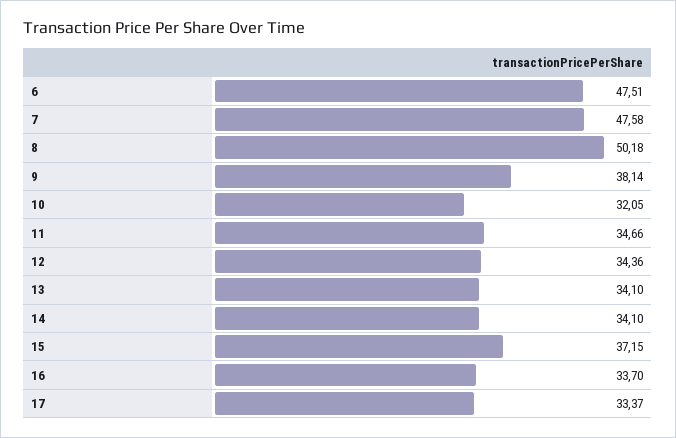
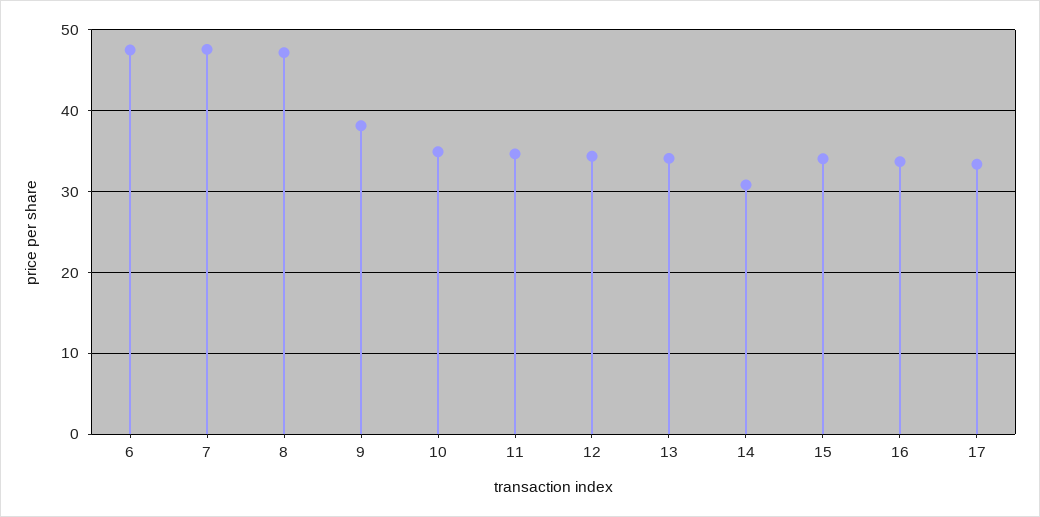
8: 50.18 -> 47
10: 32.05 -> 35
14: 34.1 -> 31
15: 37.15 -> 34

